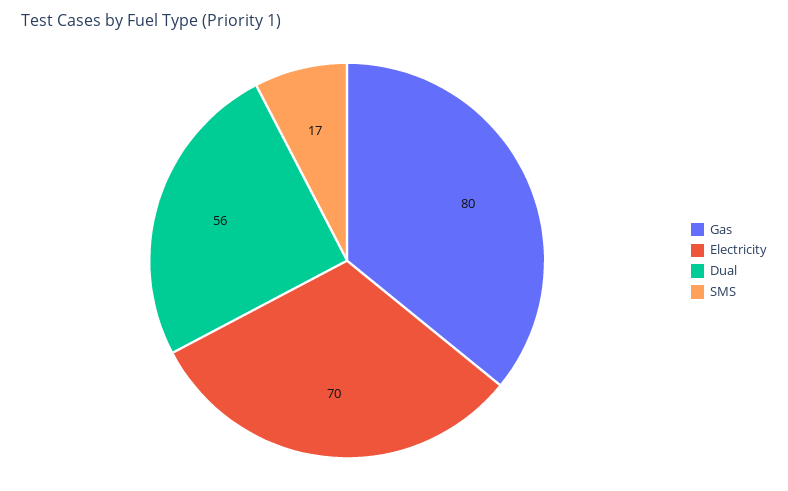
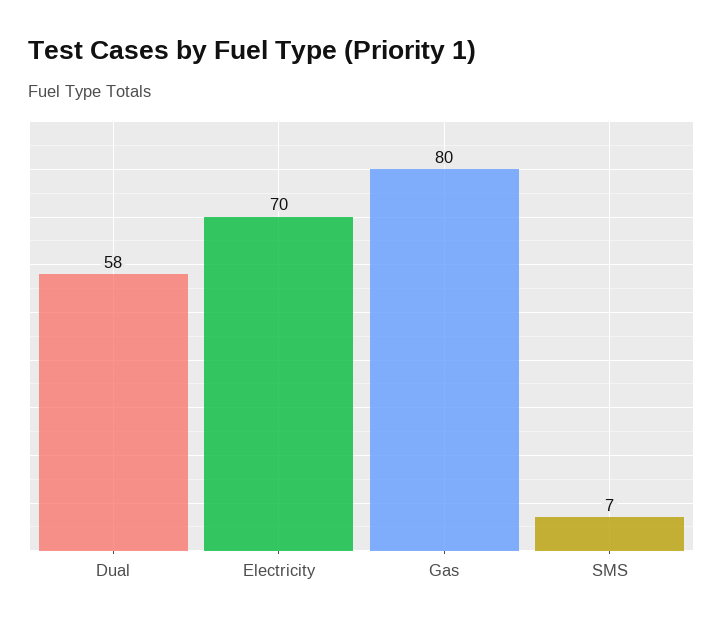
Dual: 56 -> 58
SMS: 17 -> 7

